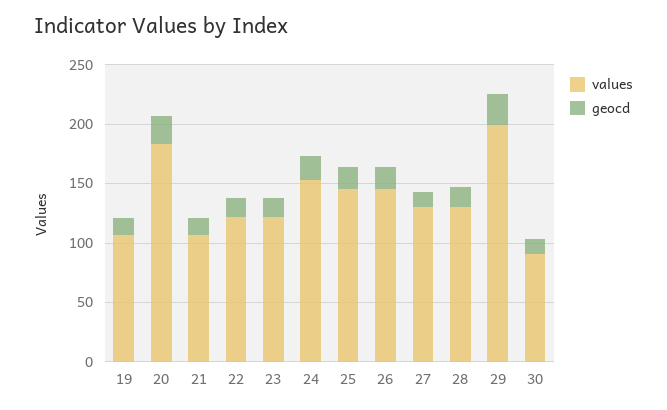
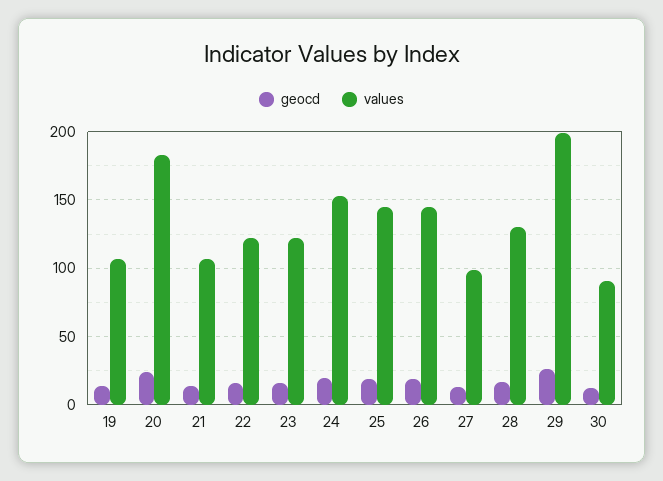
values, 27: 130 -> 100

